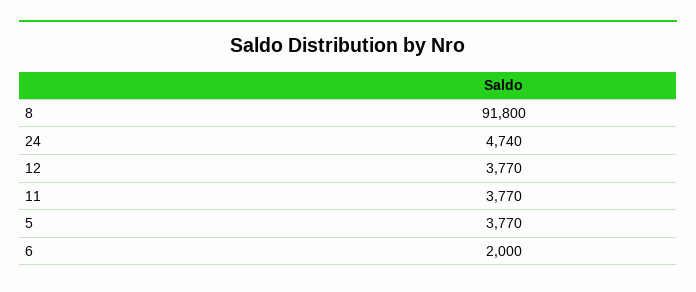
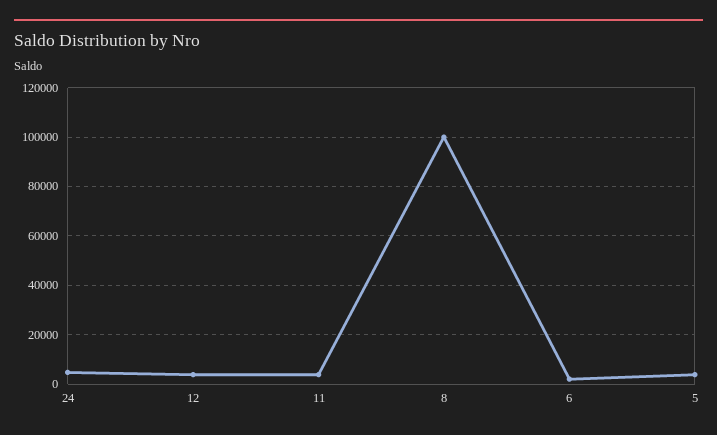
8: 91800 -> 100000

